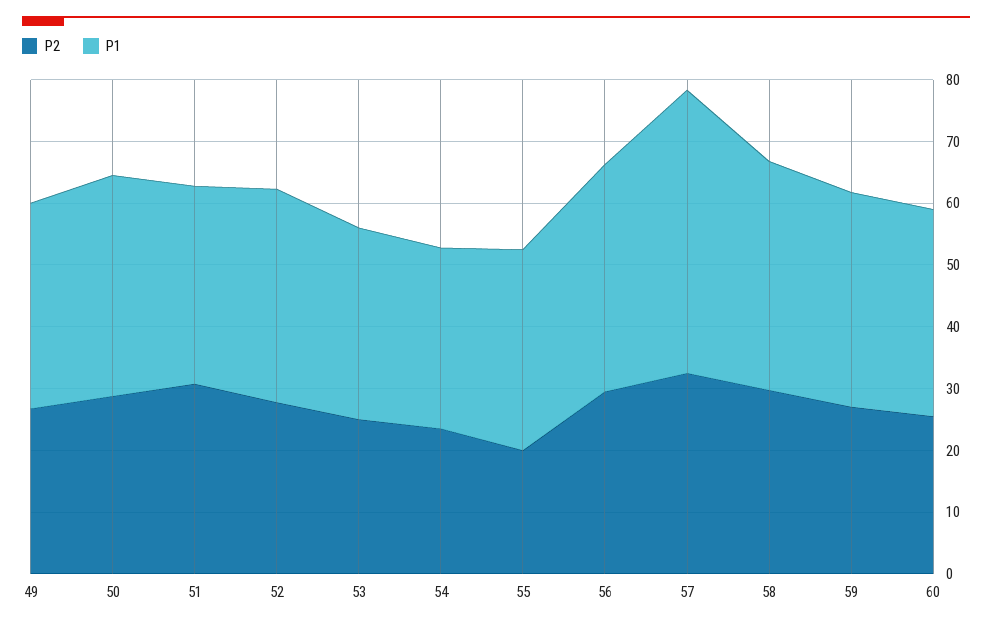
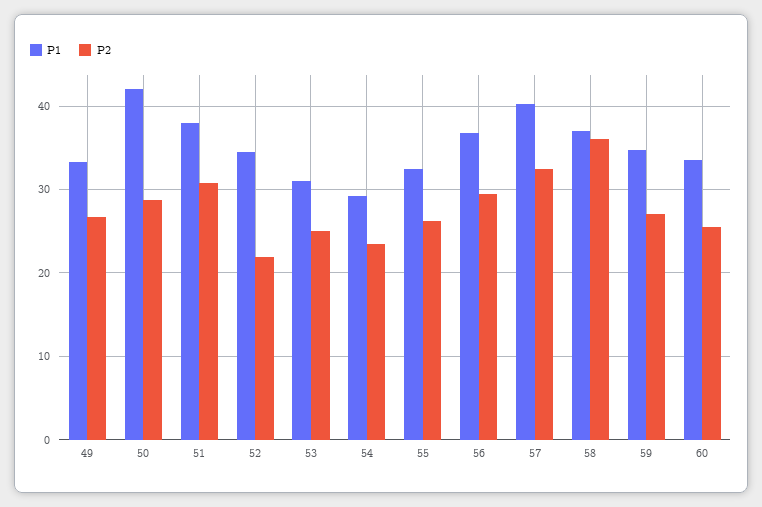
P1, 50: 36 -> 42
P1, 51: 32 -> 38
P2, 52: 28 -> 22
P2, 55: 20 -> 26
P1, 57: 46 -> 40
P2, 58: 30 -> 36

